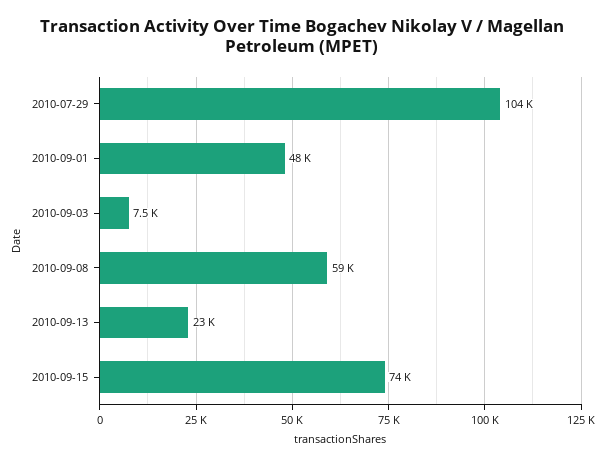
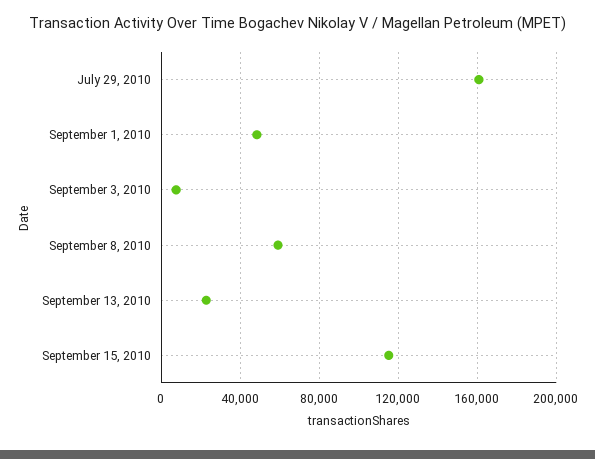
2010-07-29: 104000 -> 160000
2010-09-15: 74000 -> 115000

